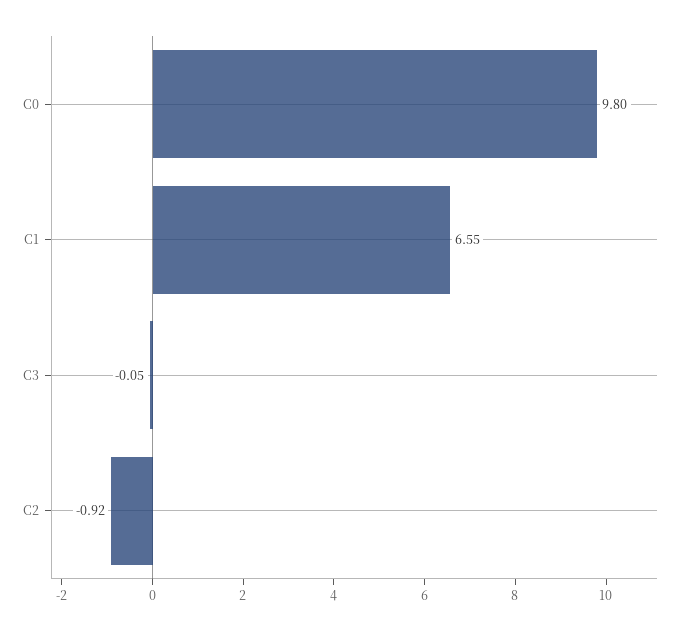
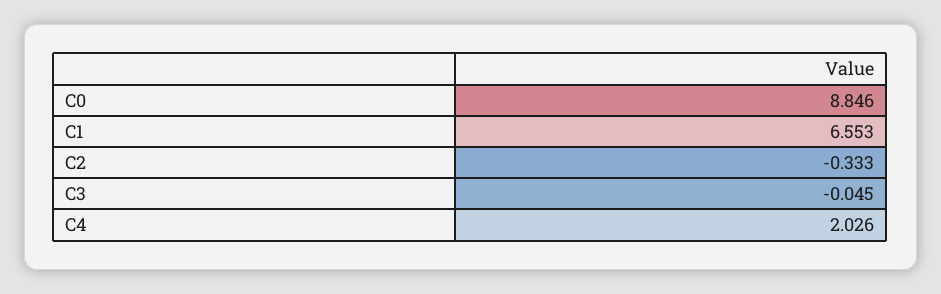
C0: 9.8 -> 8.846
C2: -0.92 -> -0.333
C4: none -> 2.026

